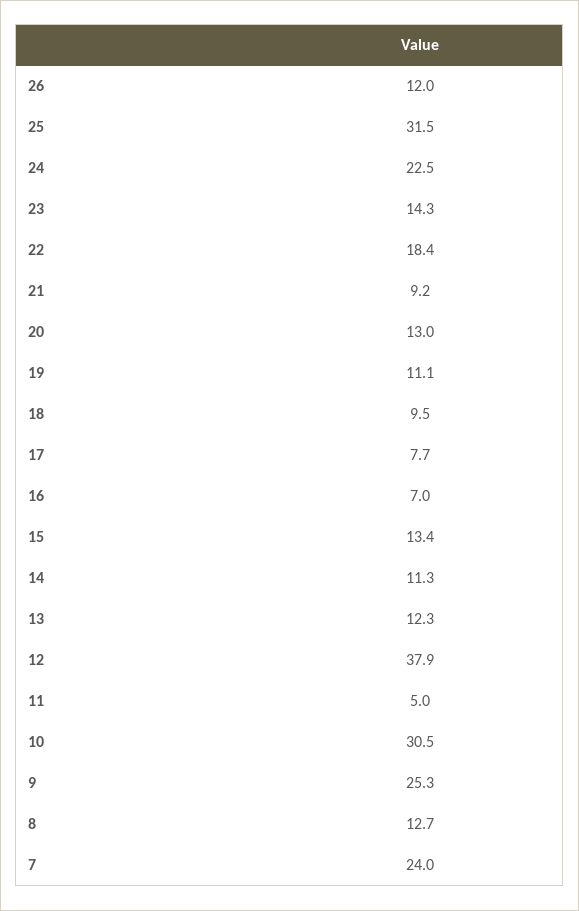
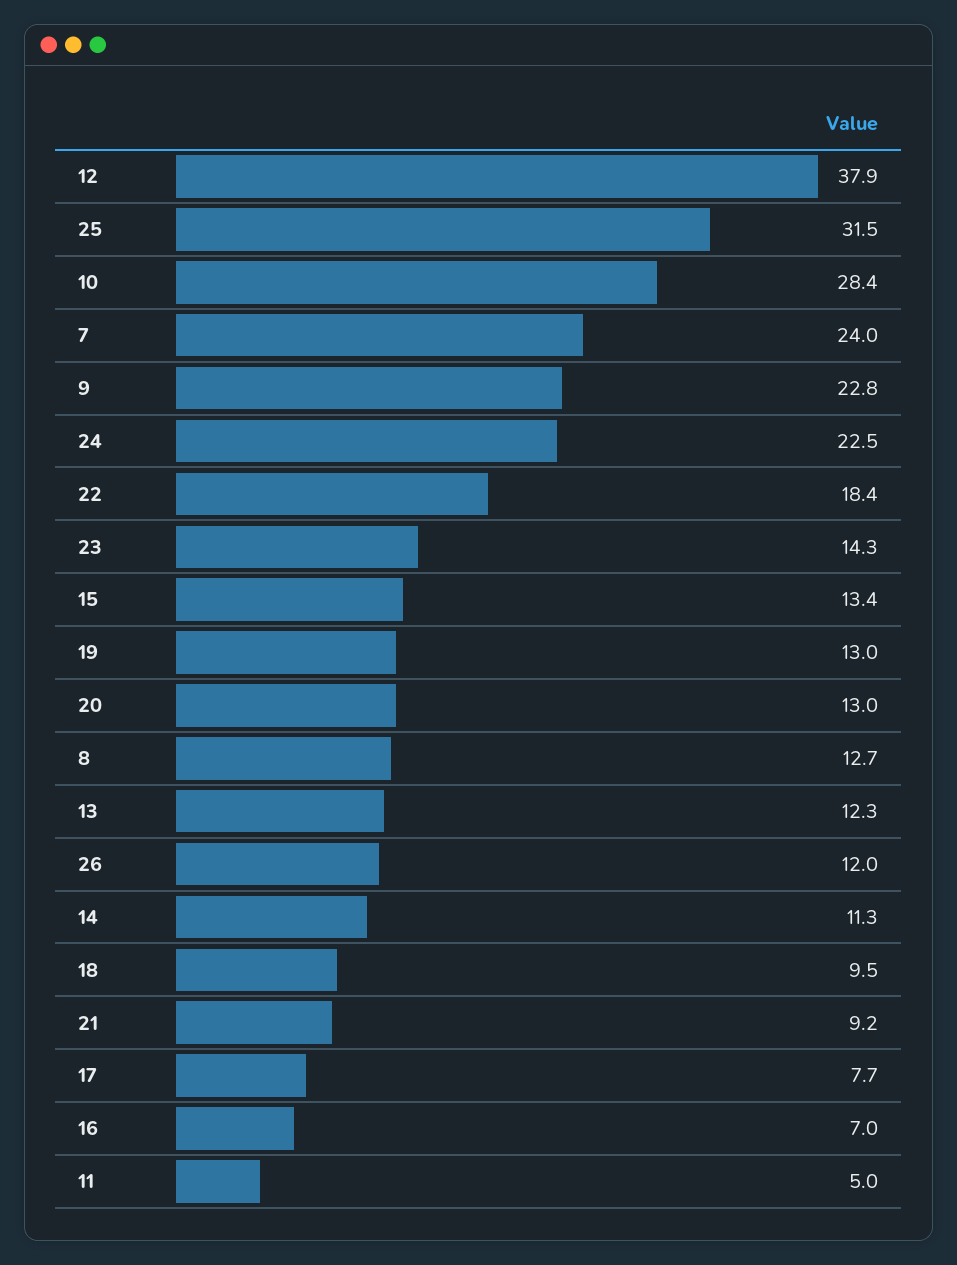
19: 11.1 -> 13
10: 30.5 -> 28.4
9: 25.3 -> 22.8

